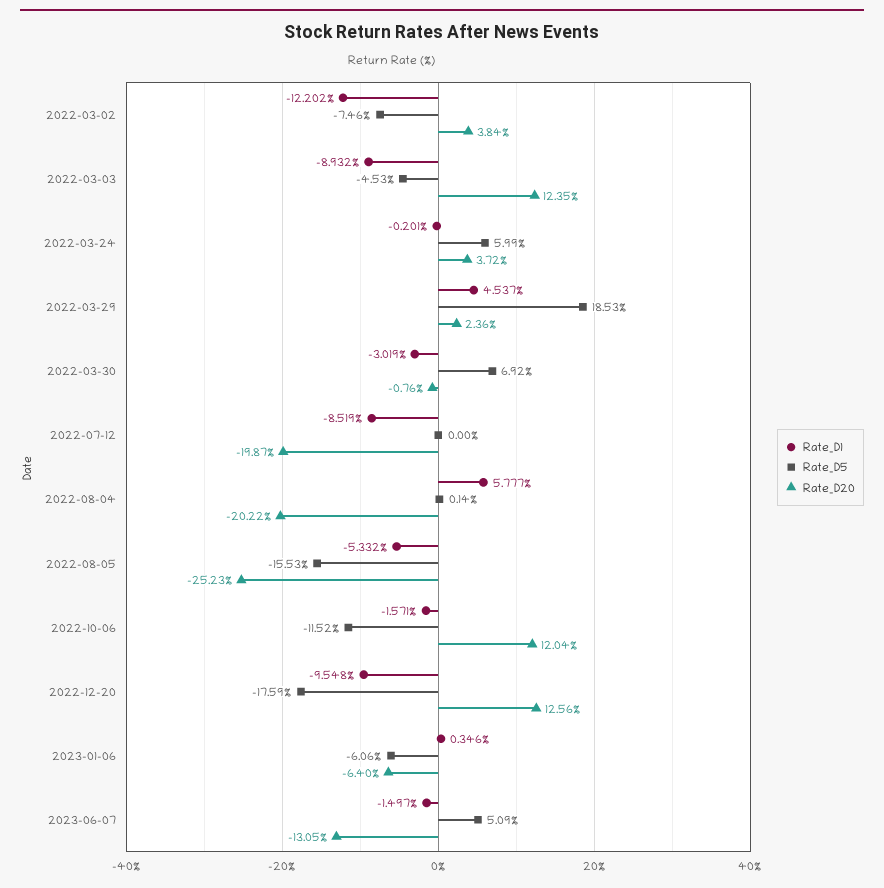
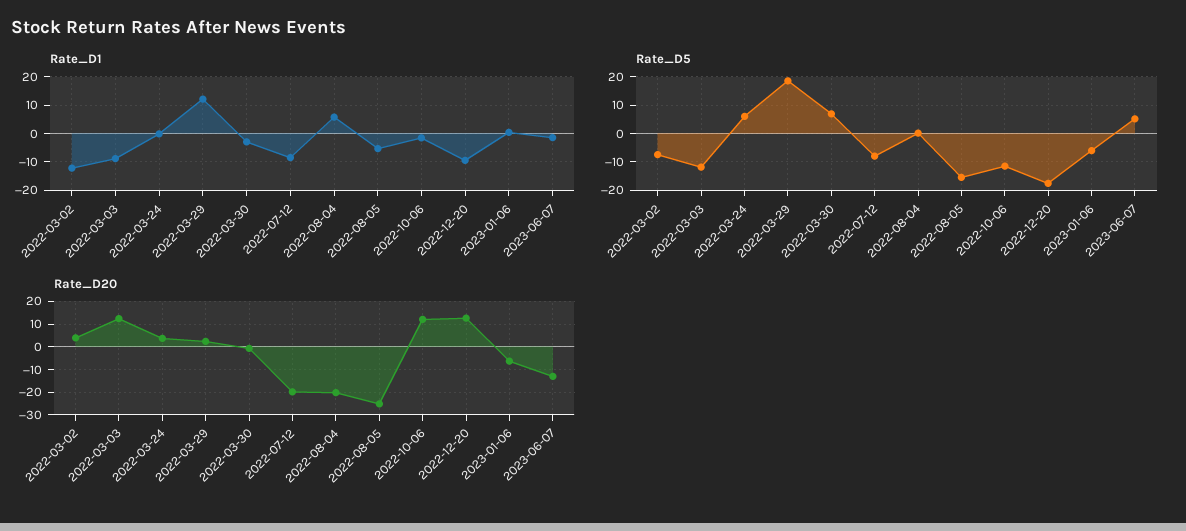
Rate_D5, 2022-03-03: -4.53 -> -12.5
Rate_D1, 2022-03-29: 4.537 -> 12.5
Rate_D5, 2022-07-12: 0 -> -7.5

